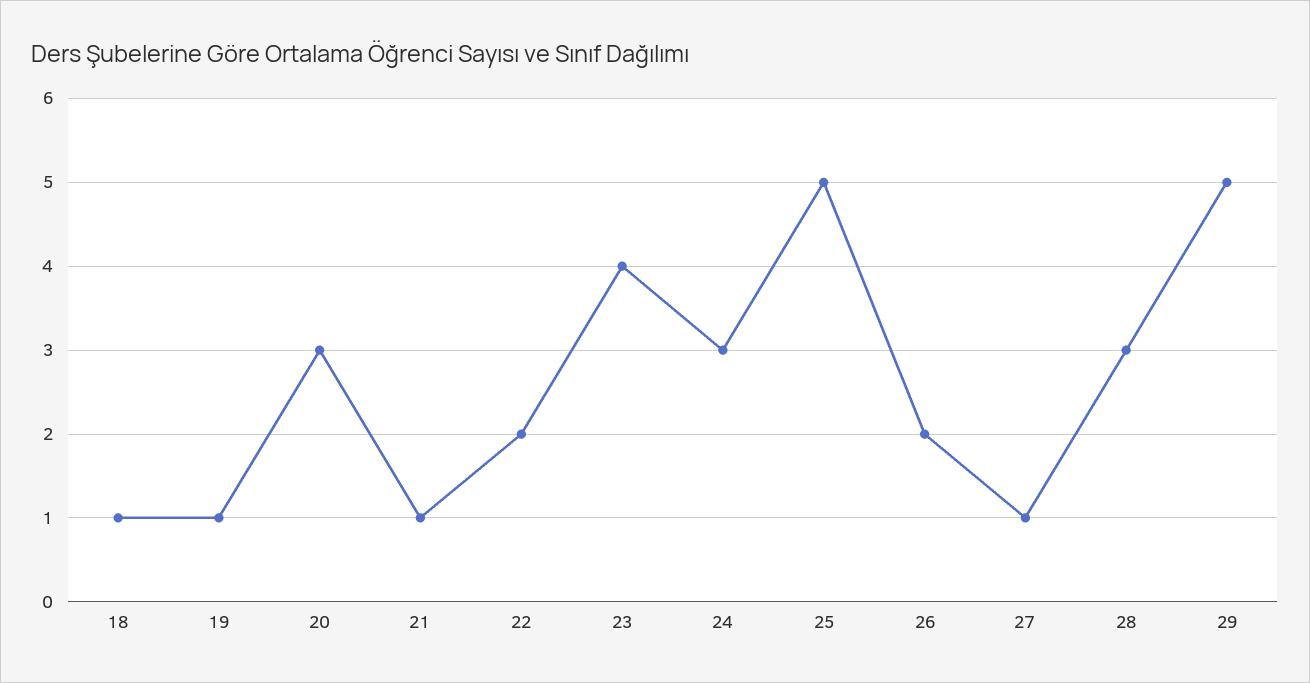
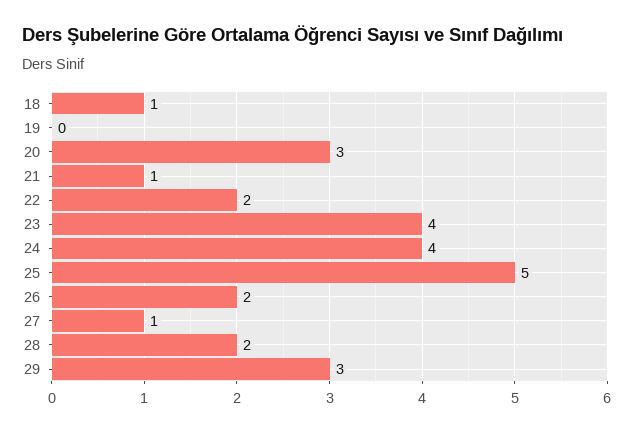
19: 1 -> 0
24: 3 -> 4
28: 3 -> 2
29: 5 -> 3

